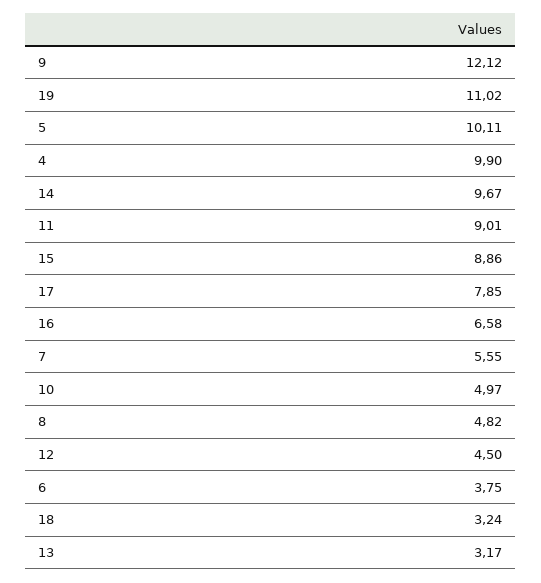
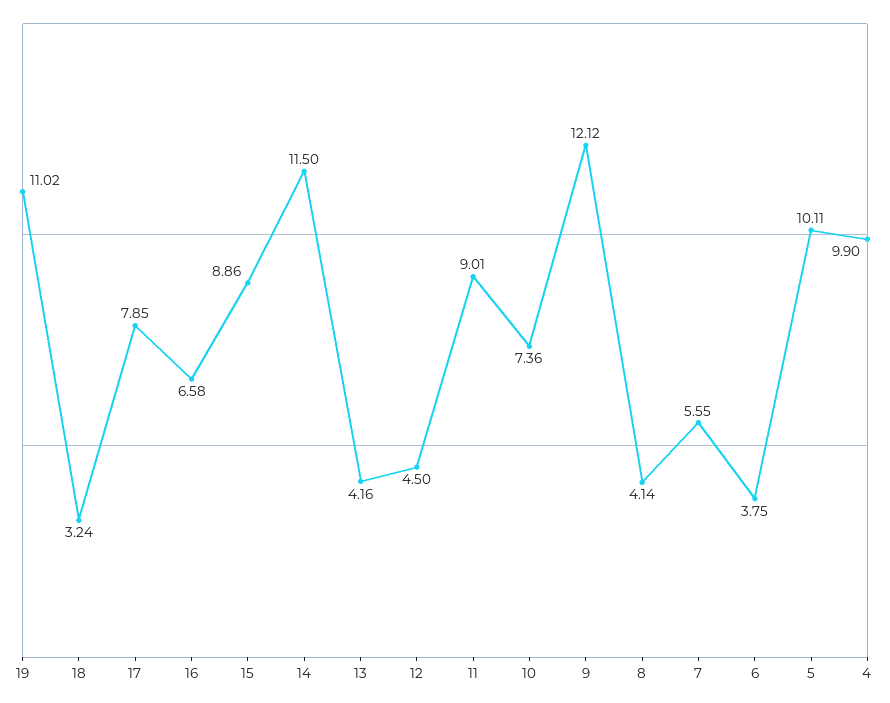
14: 9.67 -> 11.5
10: 4.97 -> 7.36
8: 4.82 -> 4.14
13: 3.17 -> 4.16

